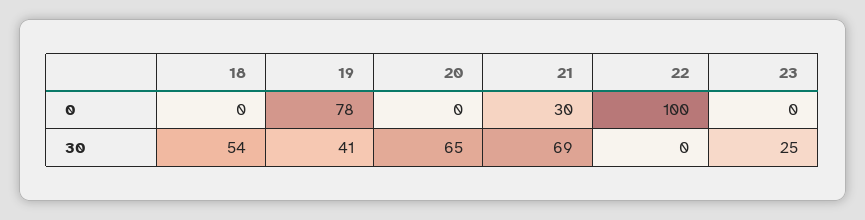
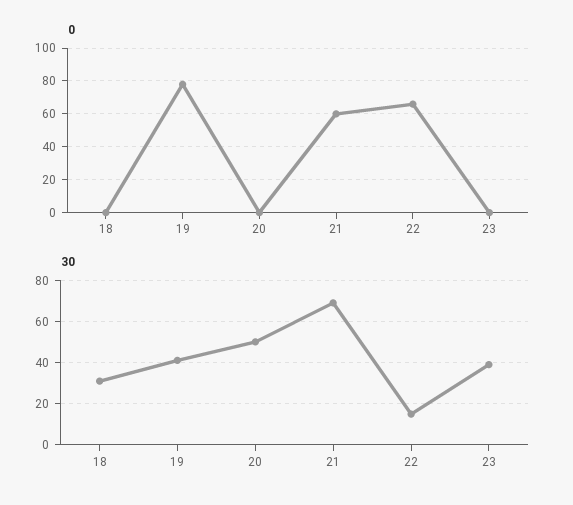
0, 21: 30 -> 60
0, 22: 100 -> 65
30, 18: 54 -> 30
30, 20: 65 -> 50
30, 22: 0 -> 15
30, 23: 25 -> 40

